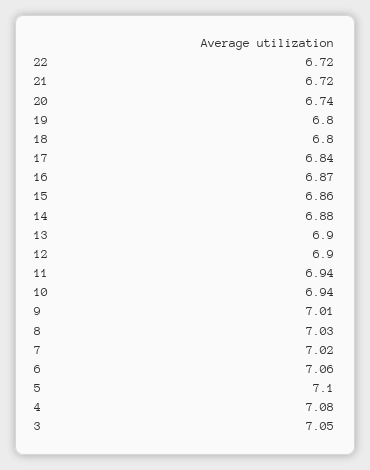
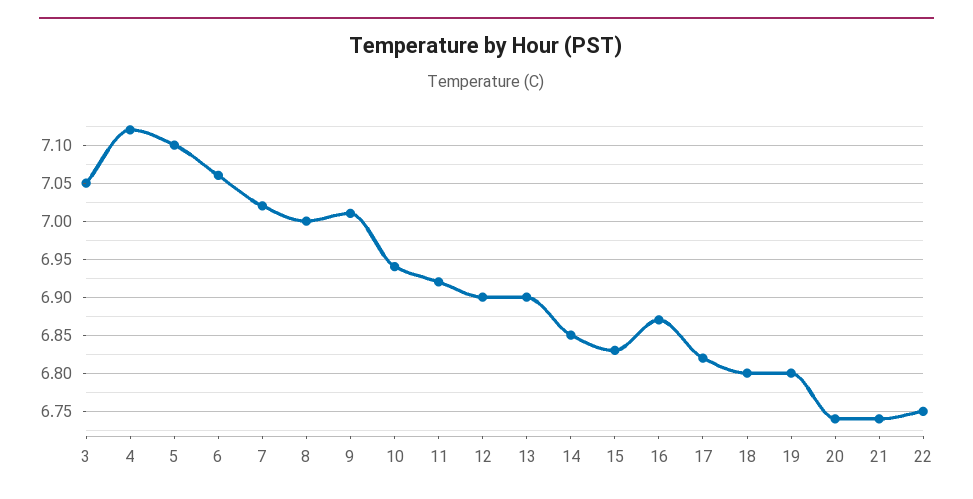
22: 6.72 -> 6.75
21: 6.72 -> 6.74
17: 6.84 -> 6.82
15: 6.86 -> 6.83
14: 6.88 -> 6.85
11: 6.94 -> 6.92
8: 7.03 -> 7
4: 7.08 -> 7.12

